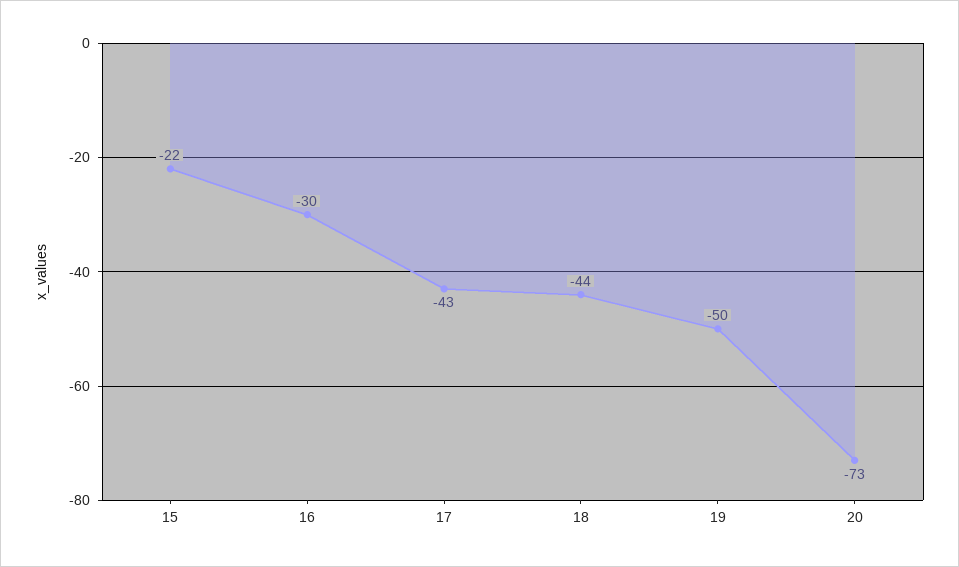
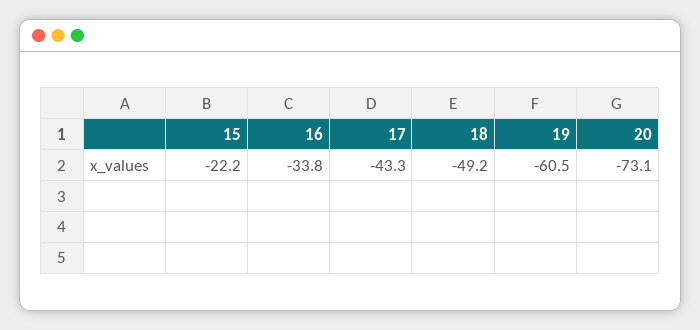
16: -30 -> -33.8
18: -44 -> -49.2
19: -50 -> -60.5

